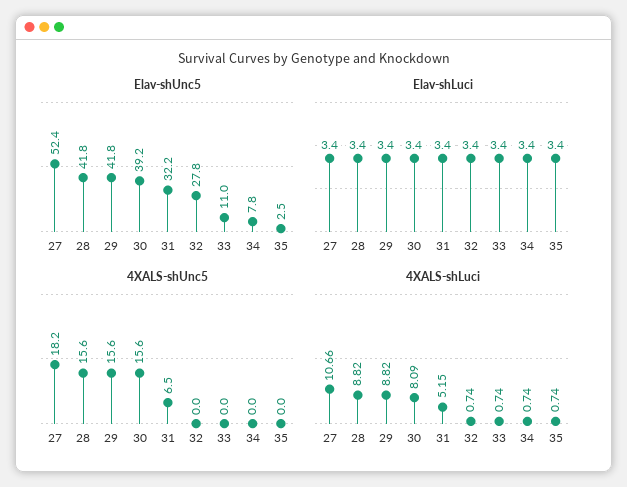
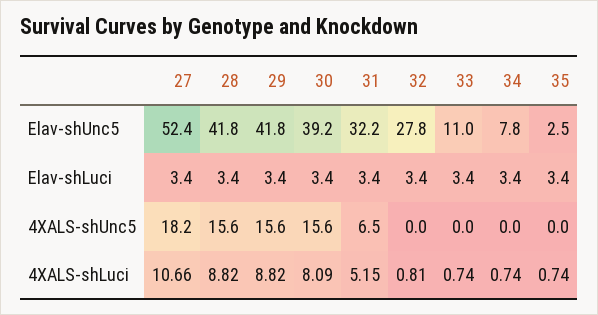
4XALS-shLuci, 32: 0.74 -> 0.81

